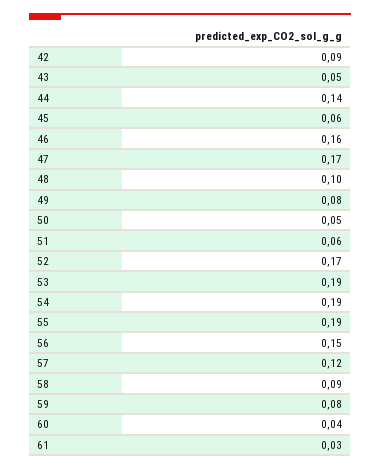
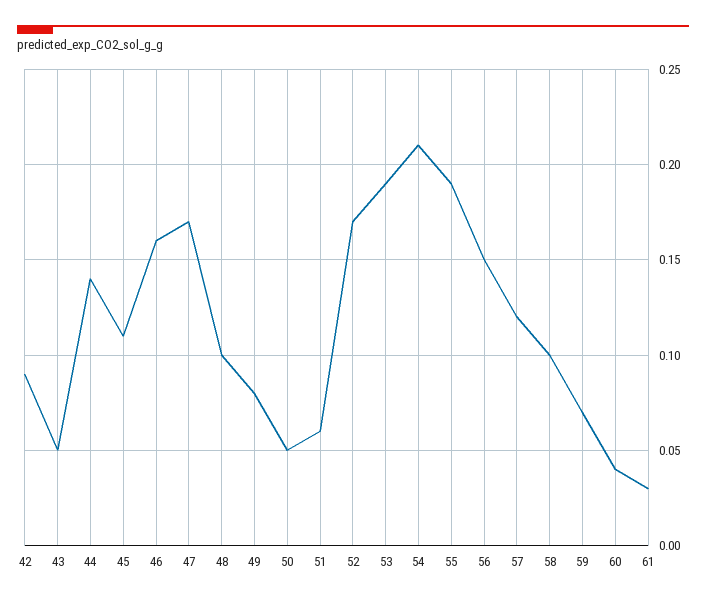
45: 0.06 -> 0.11
54: 0.19 -> 0.21
58: 0.09 -> 0.1
59: 0.08 -> 0.07

